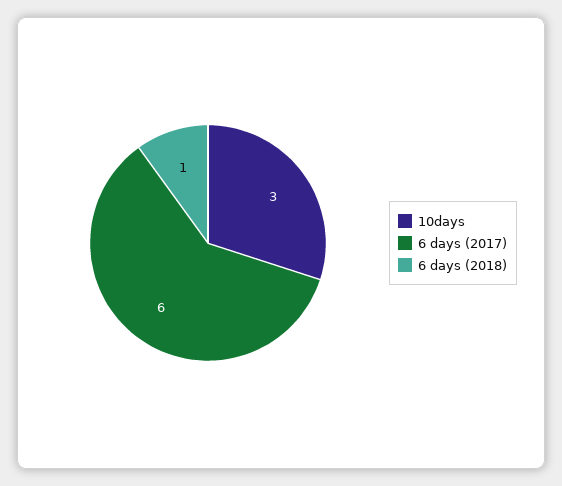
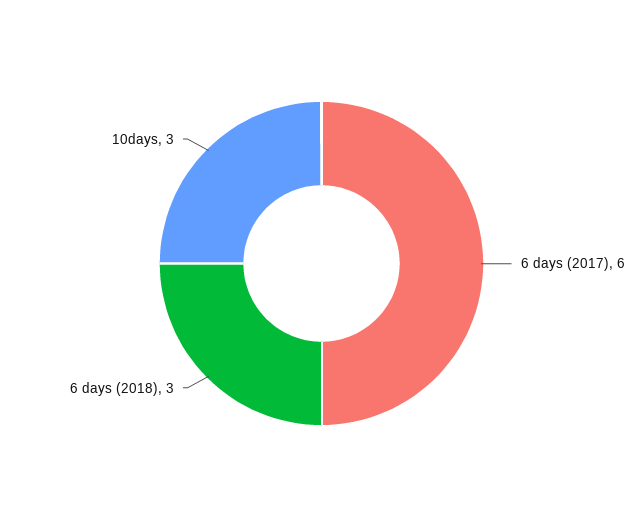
6 days (2018): 1 -> 3

